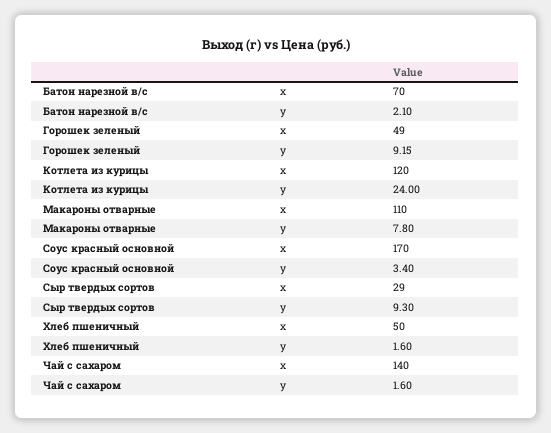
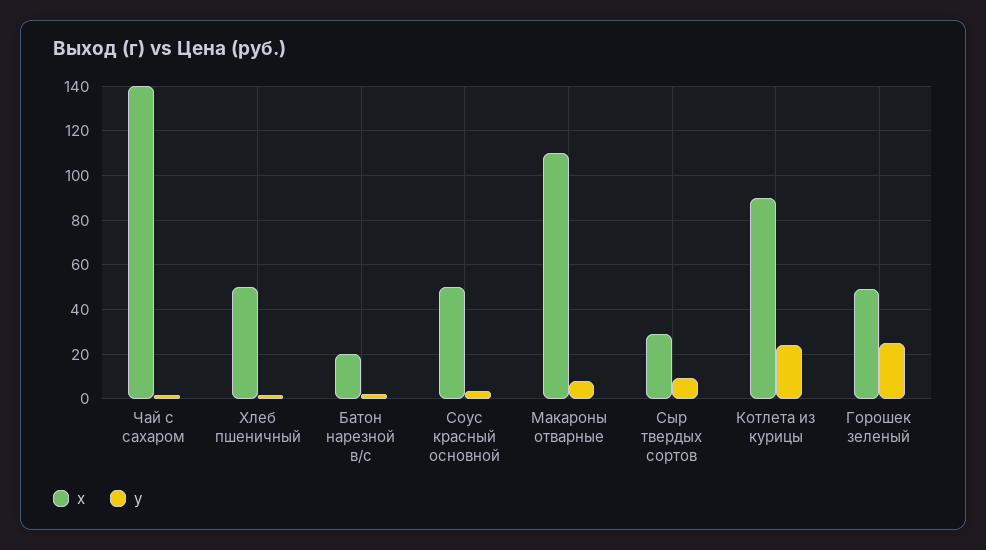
x, Батон нарезной в/с: 70 -> 20
y, Горошек зеленый: 9.15 -> 25
x, Котлета из курицы: 120 -> 90
x, Соус красный основной: 170 -> 50

